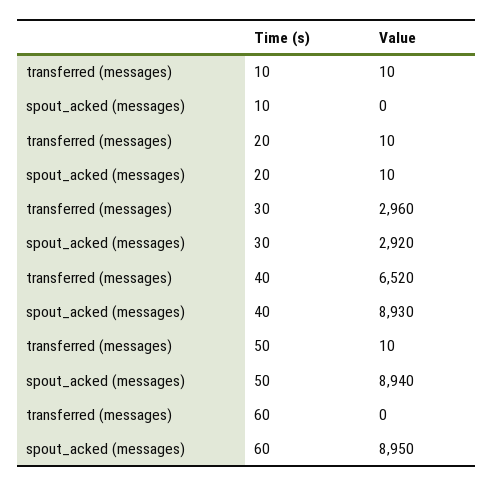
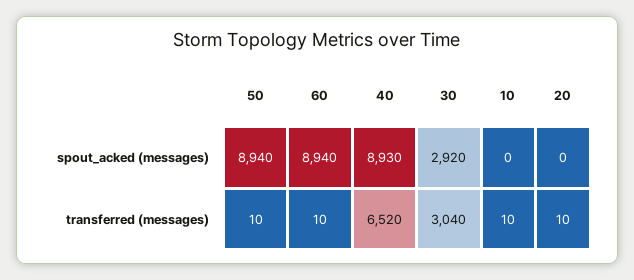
spout_acked (messages), 20: 10 -> 0
transferred (messages), 30: 2960 -> 3040
transferred (messages), 60: 0 -> 10
spout_acked (messages), 60: 8950 -> 8940

